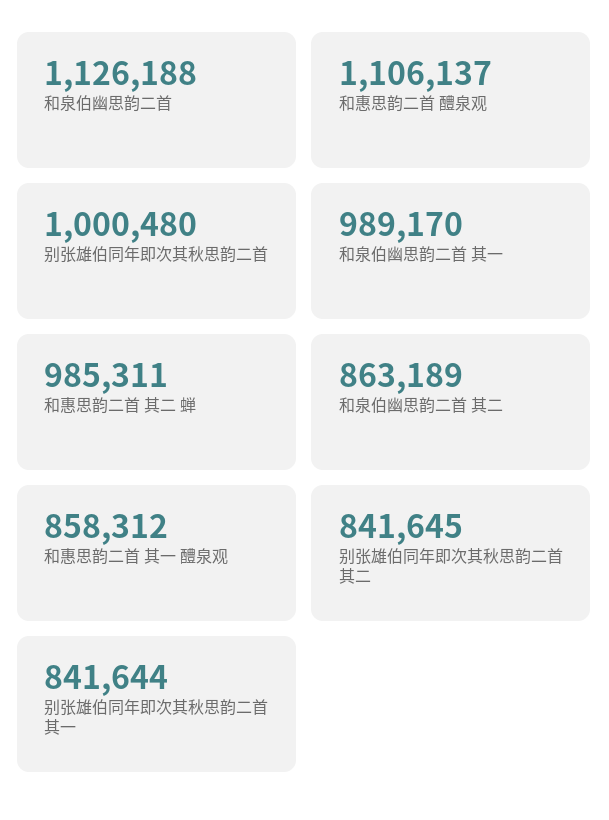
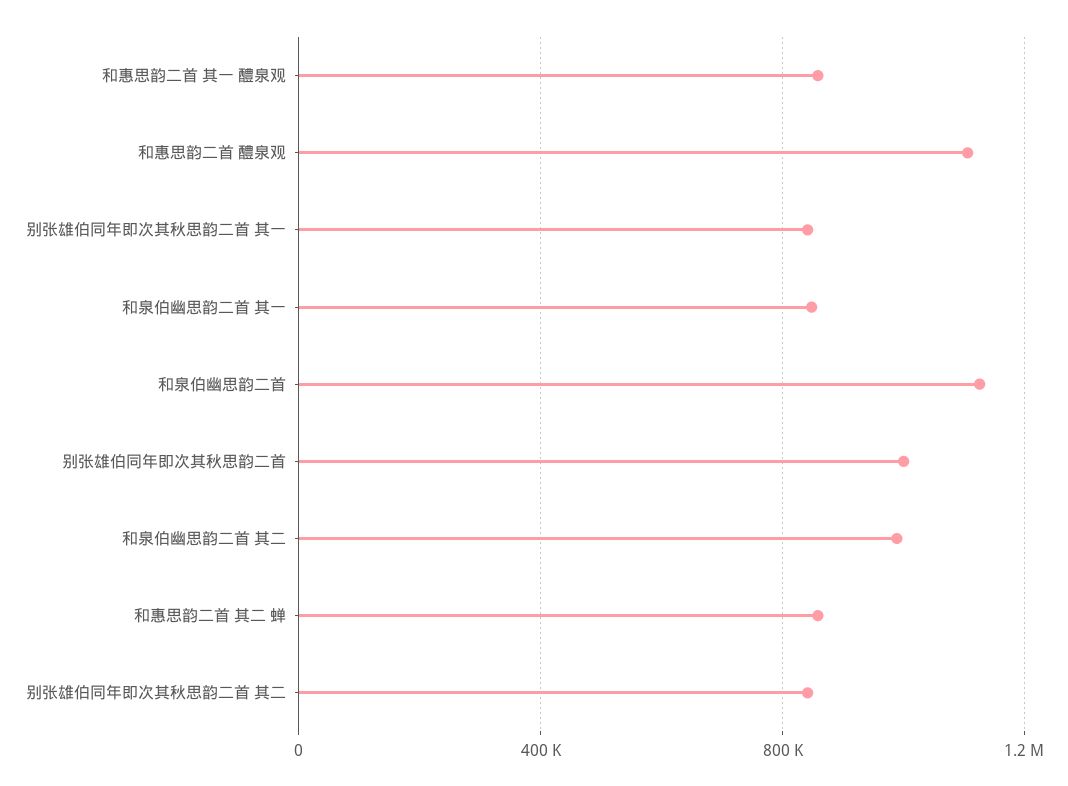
和泉伯幽思韵二首 其一: 989170 -> 850000
和惠思韵二首 其二 蝉: 985311 -> 850000
和泉伯幽思韵二首 其二: 863189 -> 1000000

